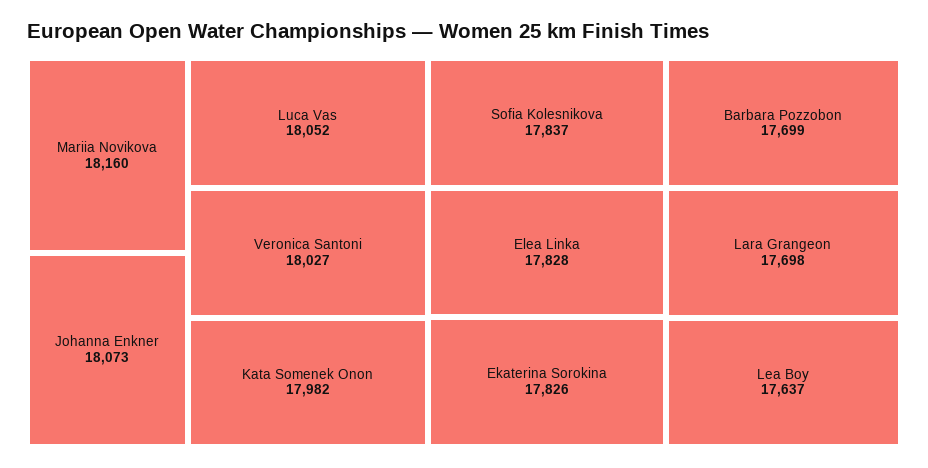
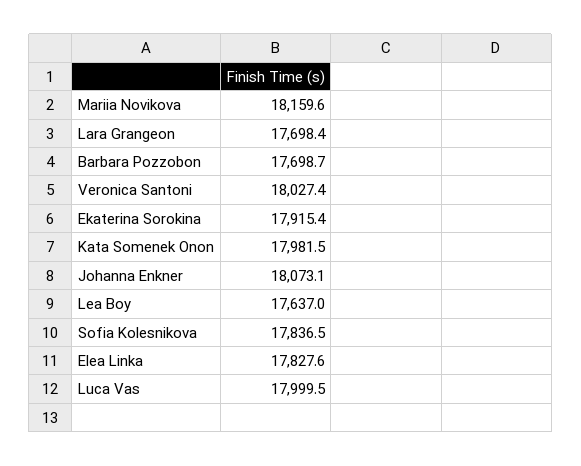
Luca Vas: 18052 -> 17999.5
Ekaterina Sorokina: 17826 -> 17915.4

